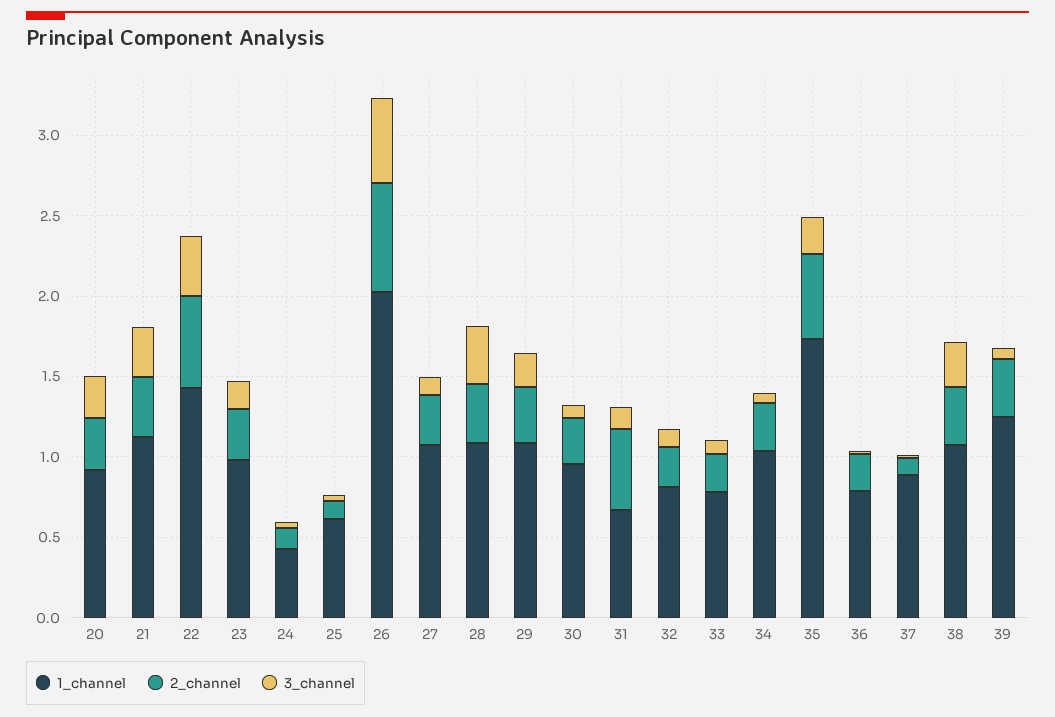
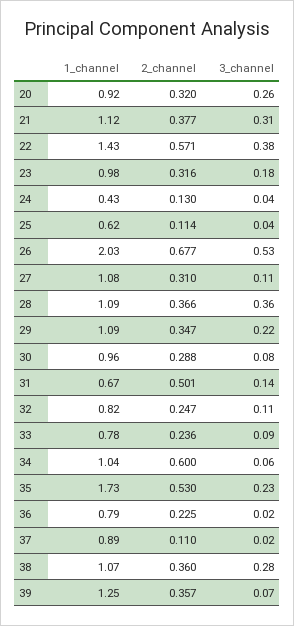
2_channel, 34: 0.3 -> 0.6

